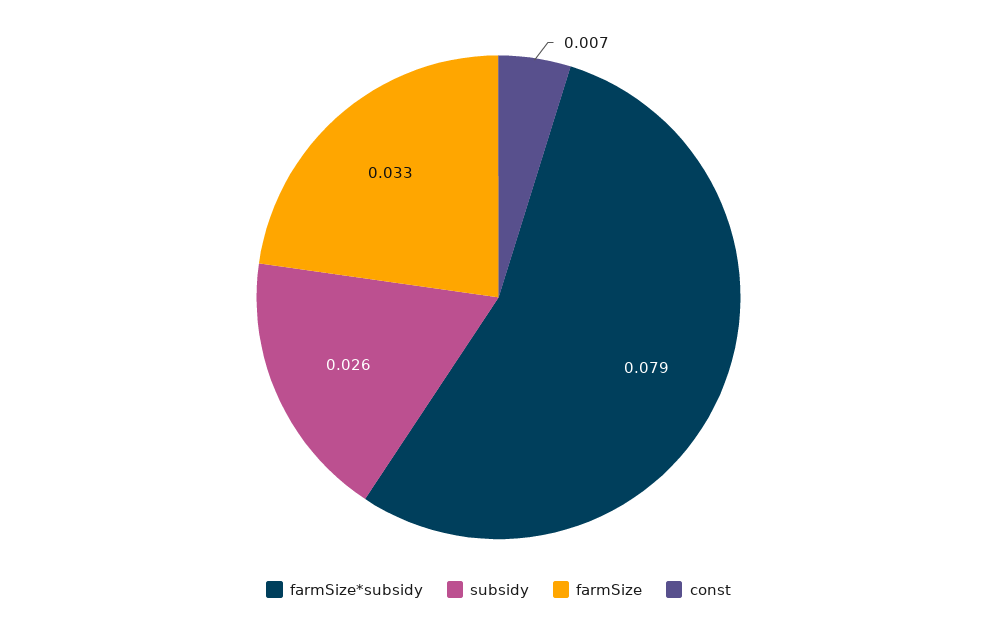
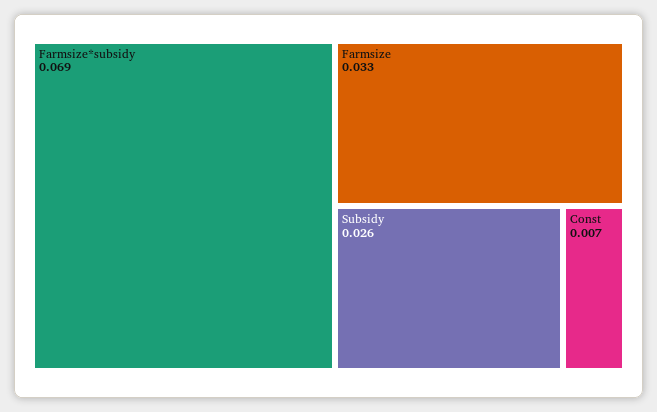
farmSize*subsidy: 0.079 -> 0.069

